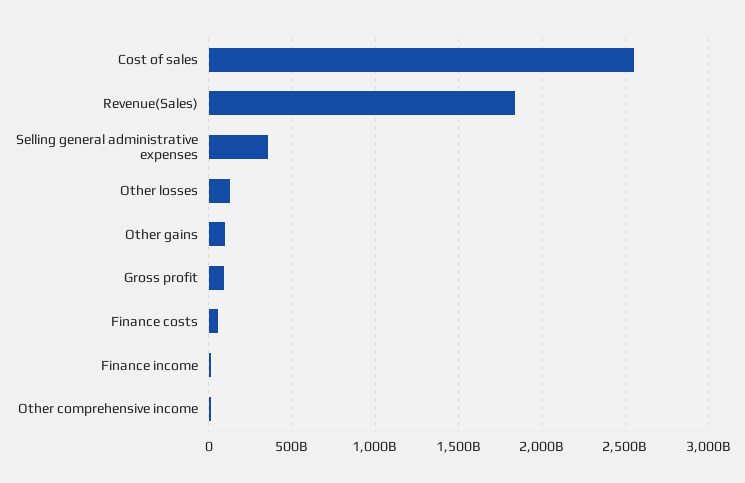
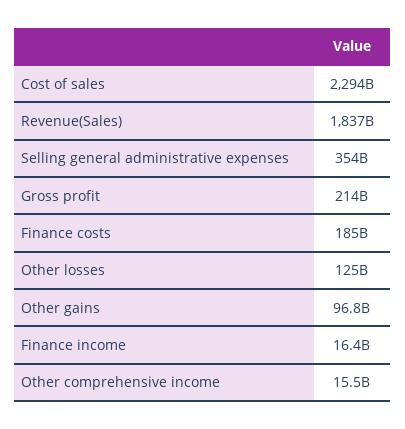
Cost of sales: 2550000000000 -> 2294000000000
Gross profit: 100000000000 -> 214000000000
Finance costs: 50000000000 -> 185000000000

